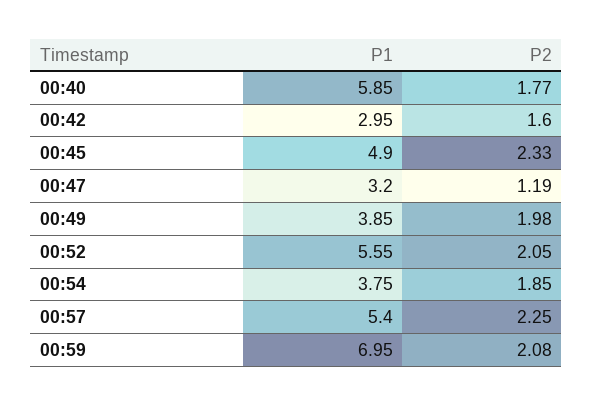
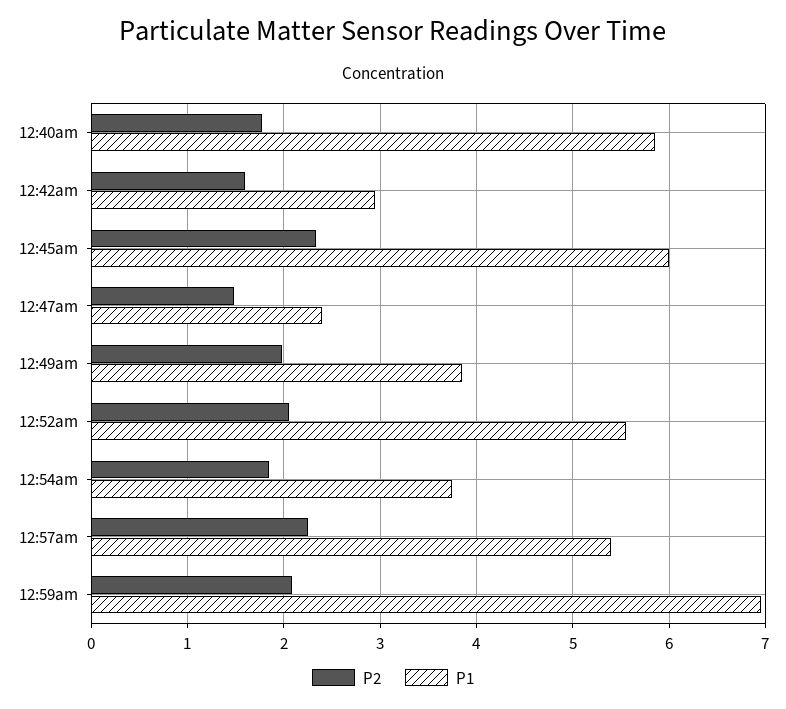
P1, 00:45: 4.9 -> 6
P1, 00:47: 3.2 -> 2.4
P2, 00:47: 1.19 -> 1.5

